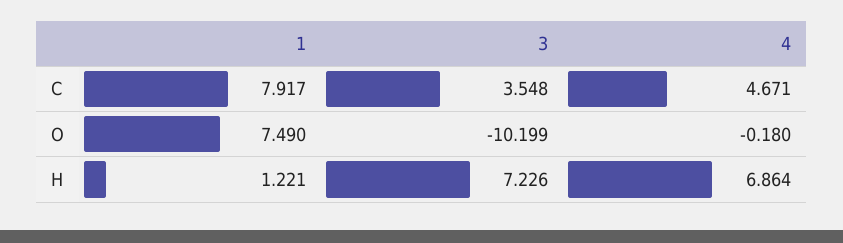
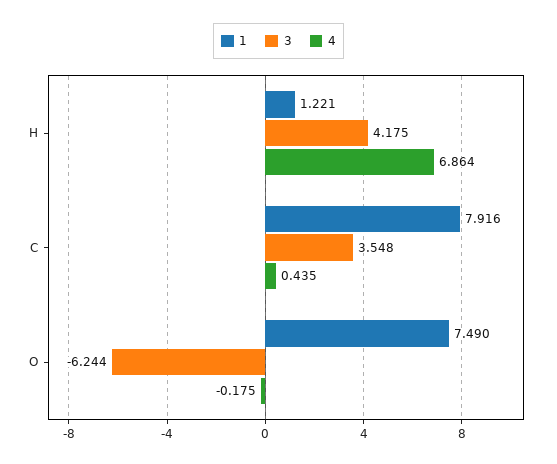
1, C: 7.917 -> 7.916
4, C: 4.671 -> 0.435
3, O: -10.199 -> -6.244
4, O: -0.18 -> -0.175
3, H: 7.226 -> 4.175

